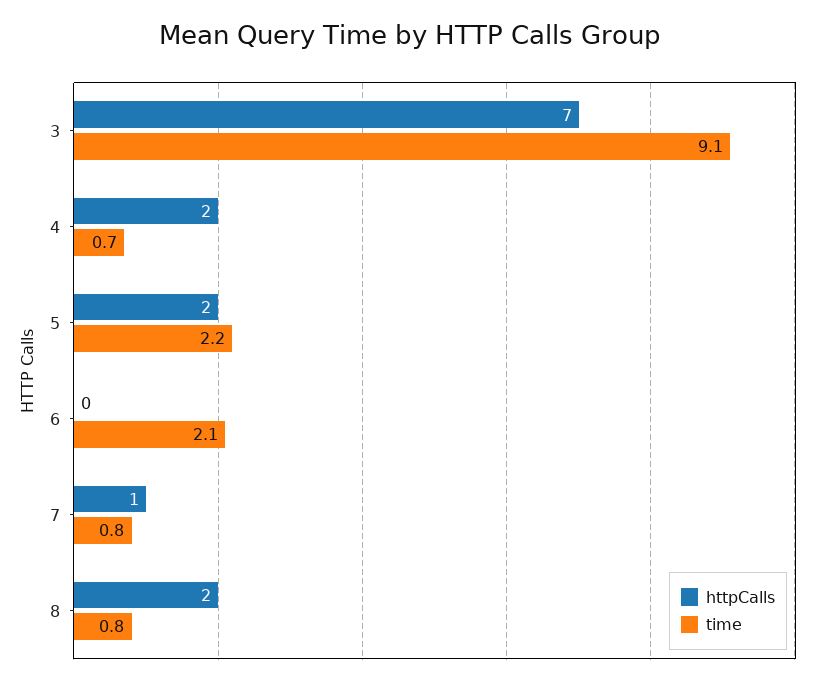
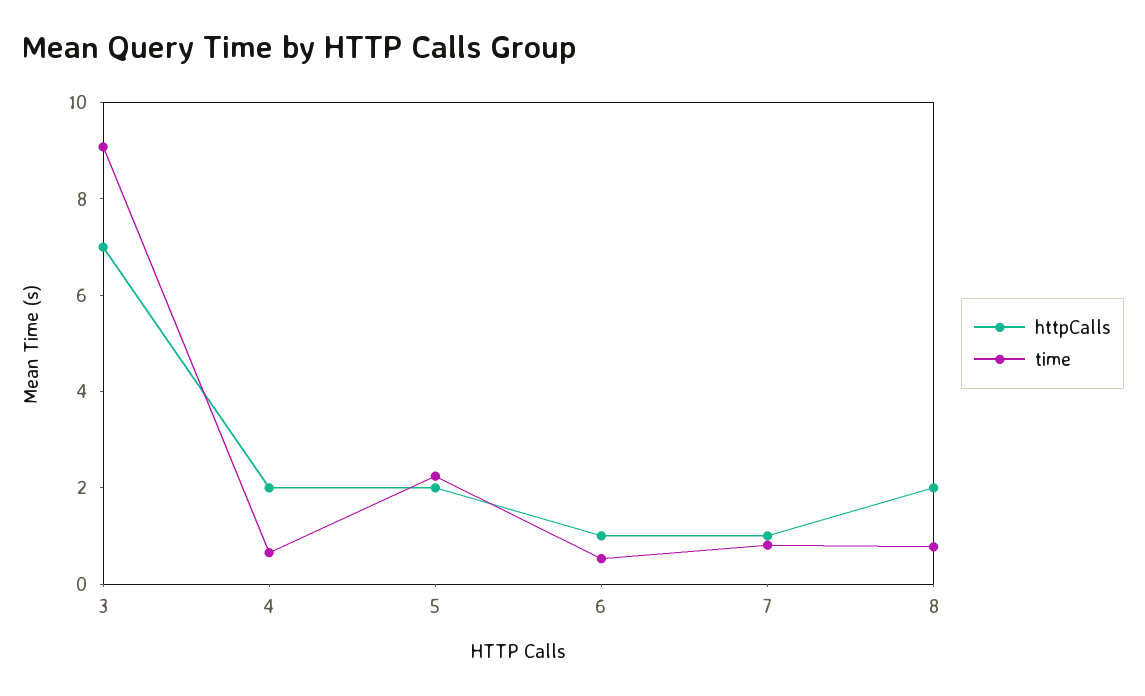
httpCalls, 6: 0 -> 1
time, 6: 2.1 -> 0.5

